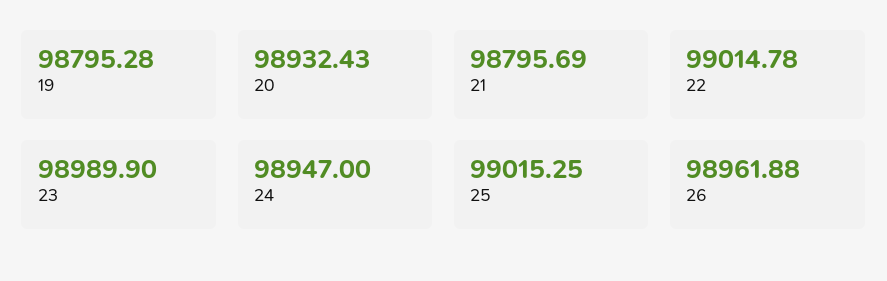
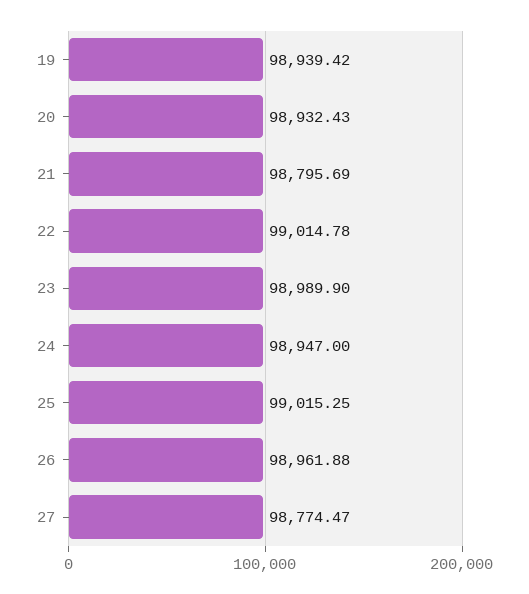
19: 98795.28 -> 98939.42
27: none -> 98774.47

